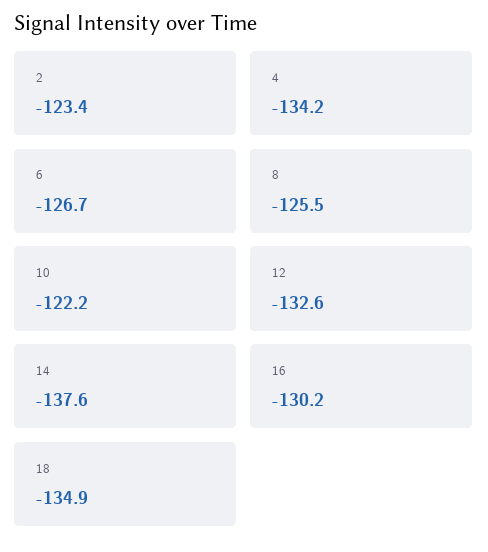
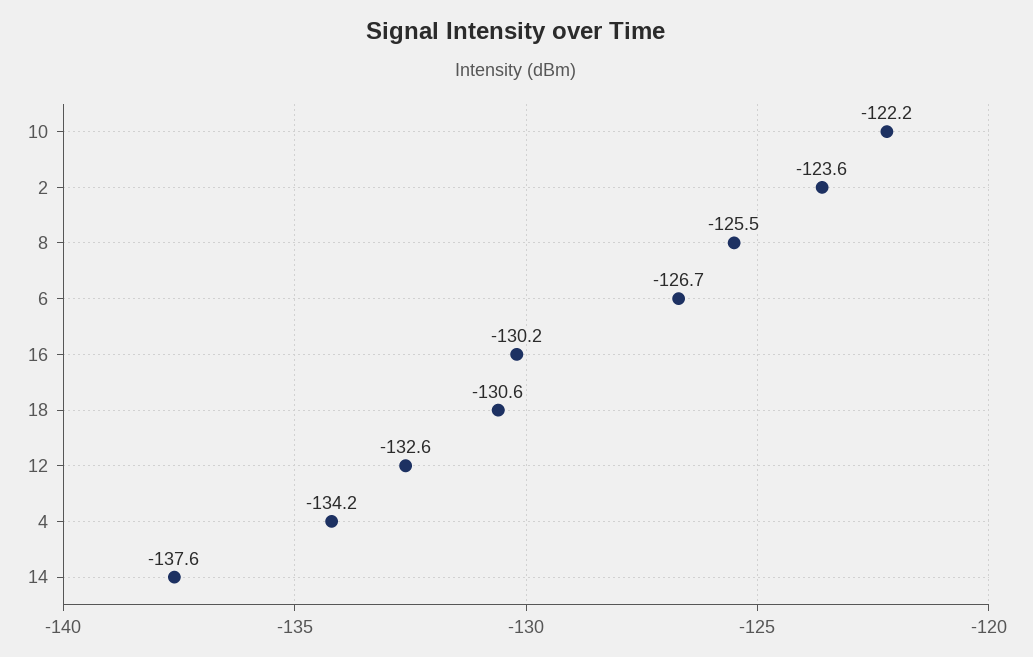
2: -123.4 -> -123.6
18: -134.9 -> -130.6

